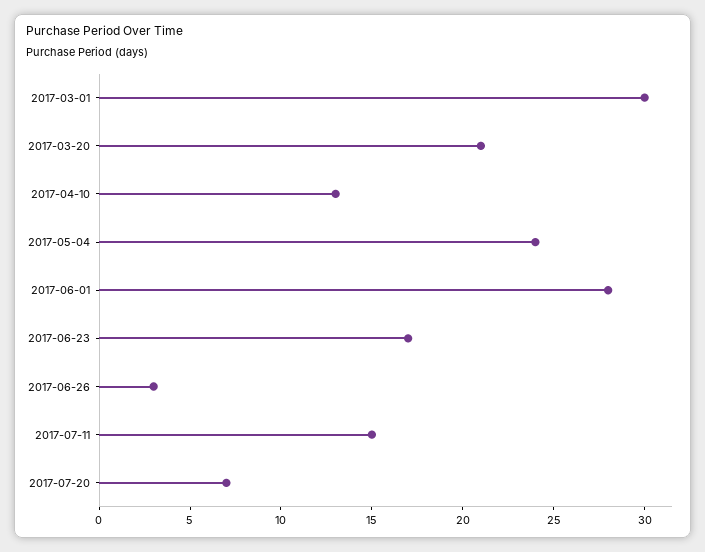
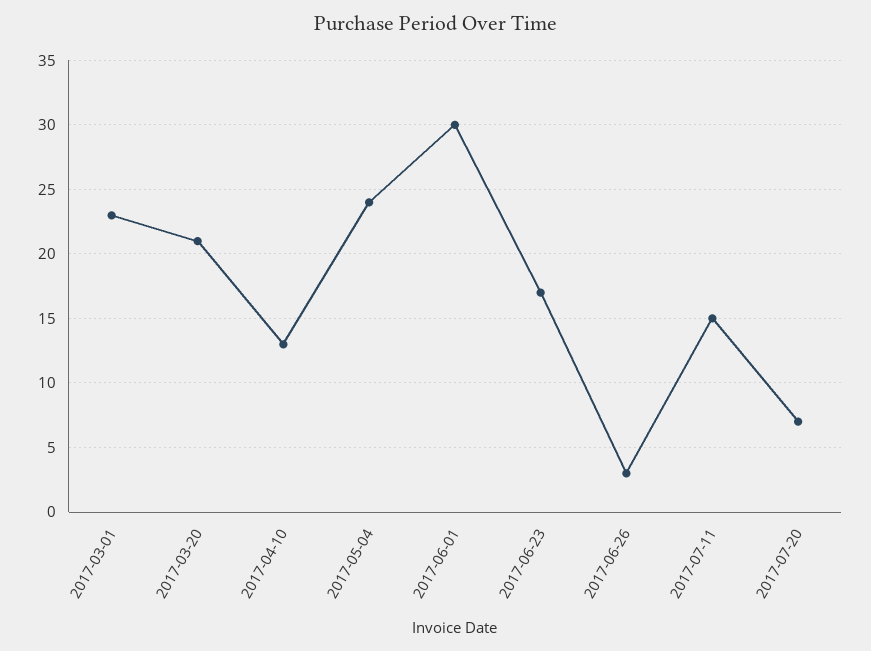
2017-03-01: 30 -> 23
2017-06-01: 28 -> 30

